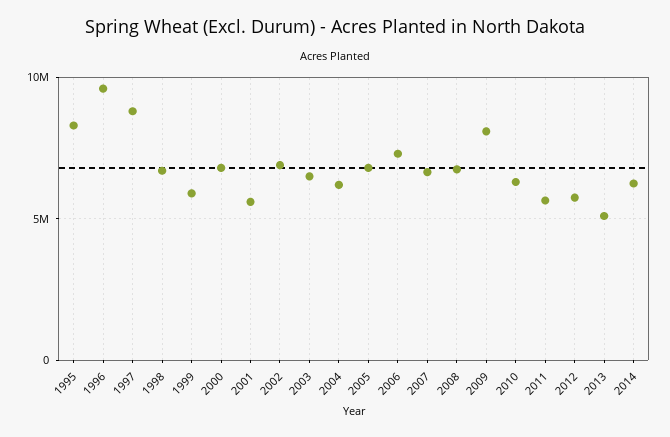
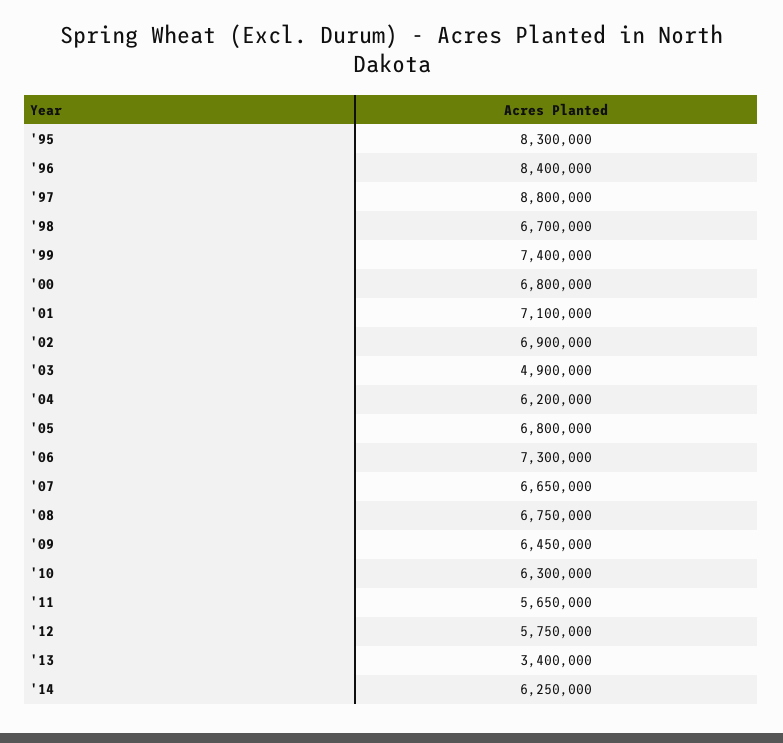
1996: 9500000 -> 8400000
1999: 6000000 -> 7400000
2001: 5500000 -> 7100000
2003: 6500000 -> 4900000
2009: 8000000 -> 6450000
2013: 5000000 -> 3400000

